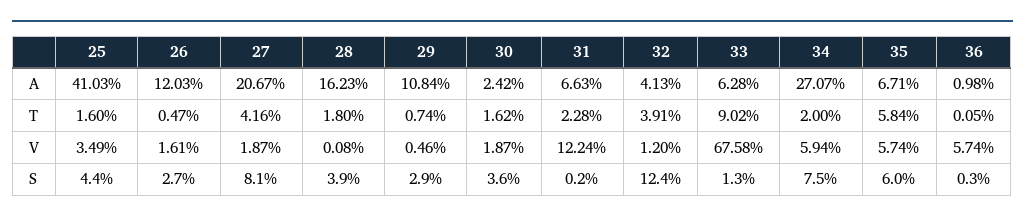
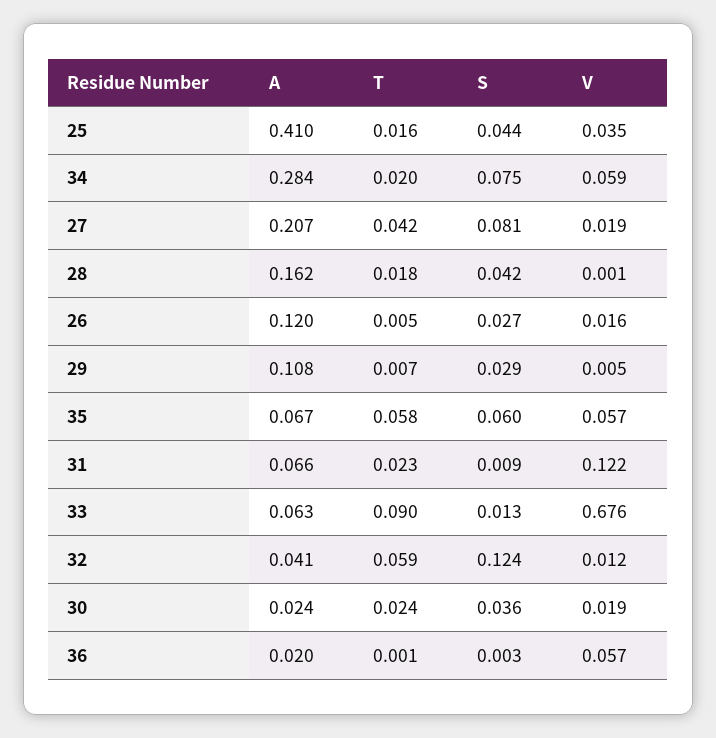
34, A: 0.2707 -> 0.284
36, A: 0.0098 -> 0.02
30, T: 0.0162 -> 0.024
32, T: 0.0391 -> 0.059
28, S: 0.039 -> 0.042
31, S: 0.002 -> 0.009

